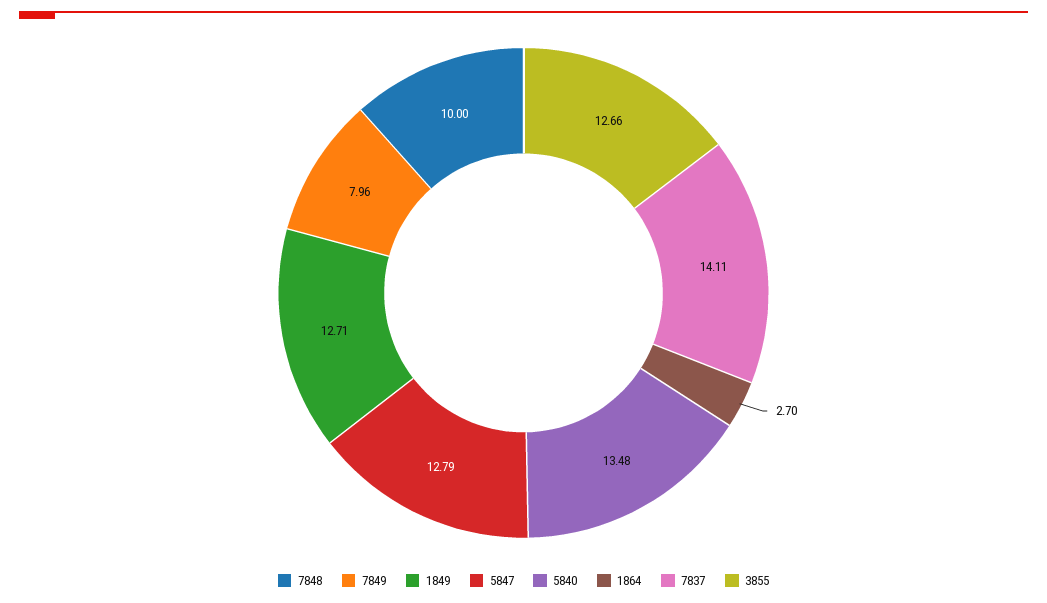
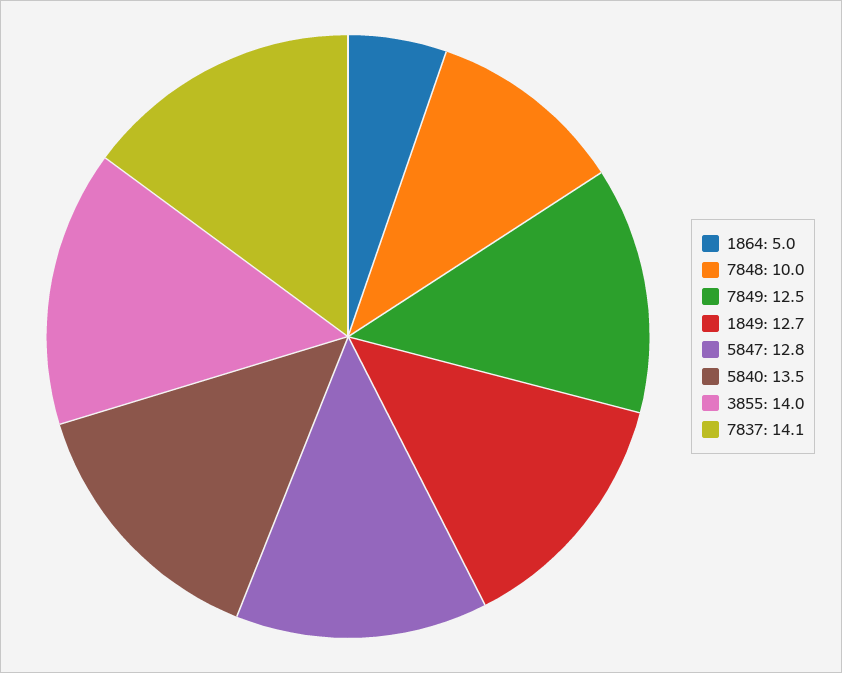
7849: 7.96 -> 12.5
1864: 2.7 -> 5
3855: 12.66 -> 14

